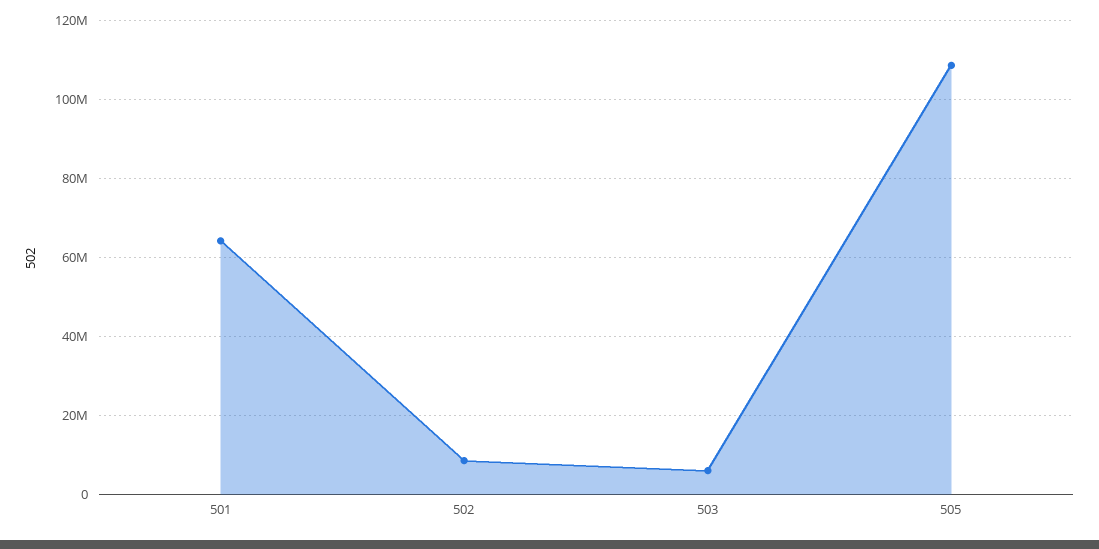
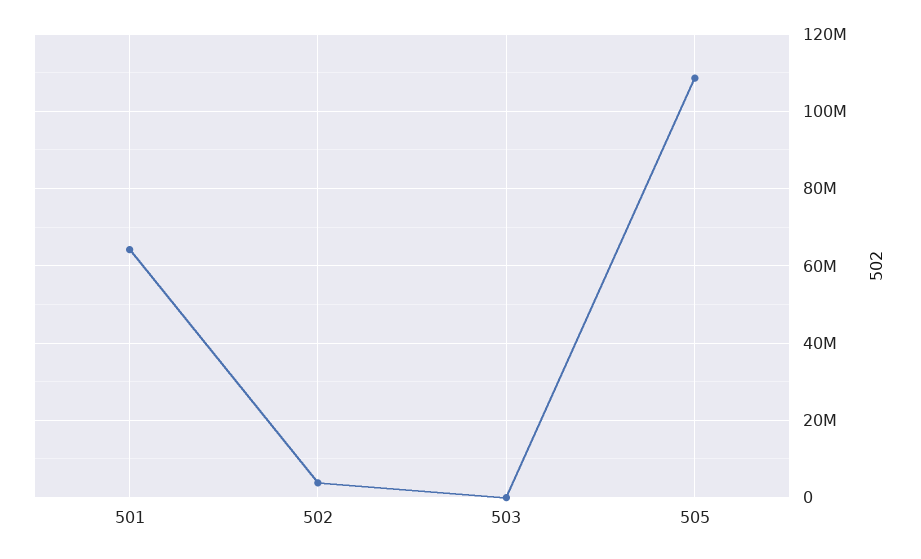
502: 8000000 -> 4000000
503: 6000000 -> 0

